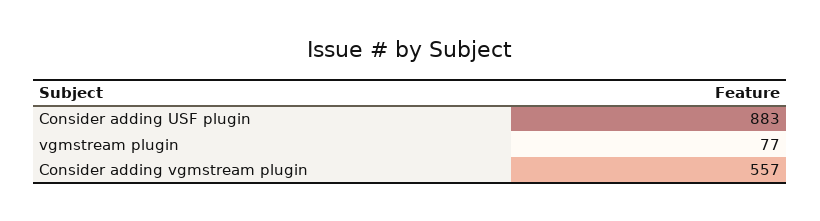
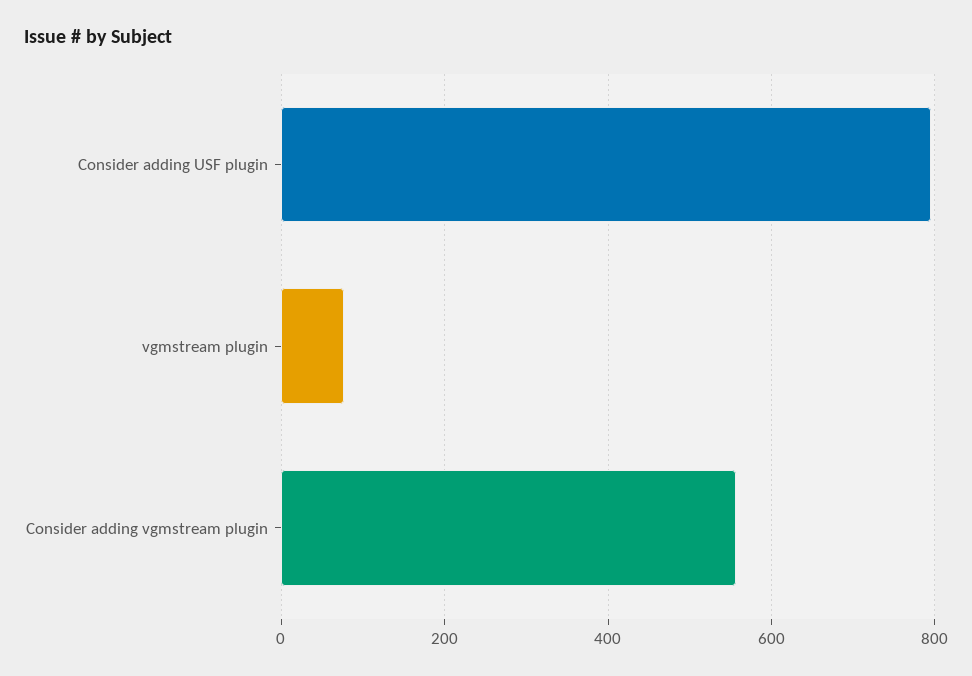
Consider adding USF plugin: 883 -> 800

